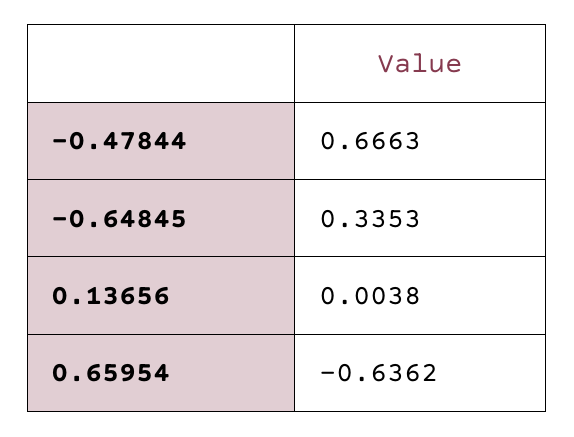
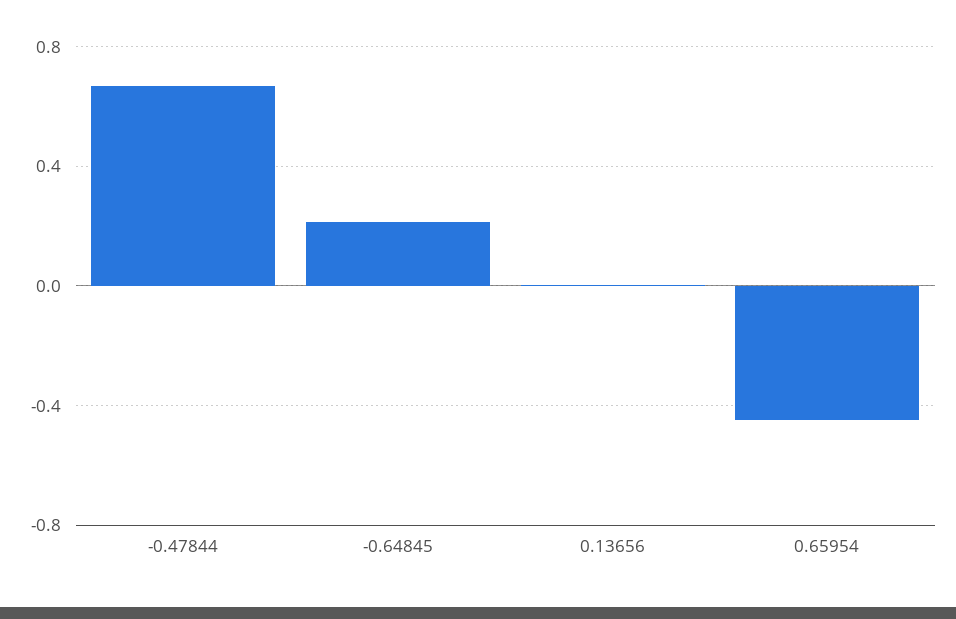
-0.64845: 0.3353 -> 0.2
0.65954: -0.6362 -> -0.45

